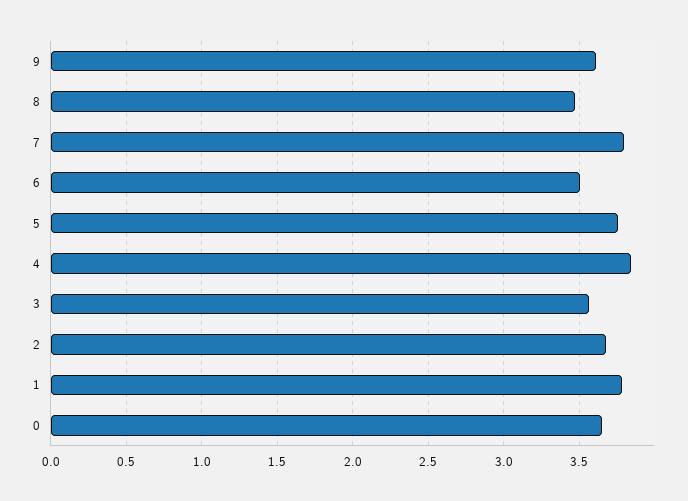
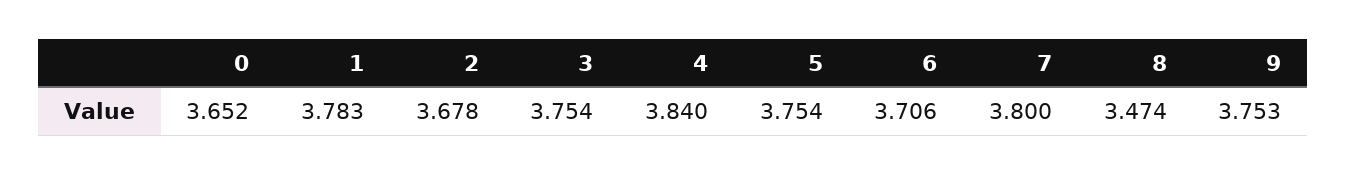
9: 3.6 -> 3.753
6: 3.5 -> 3.706
3: 3.55 -> 3.754

